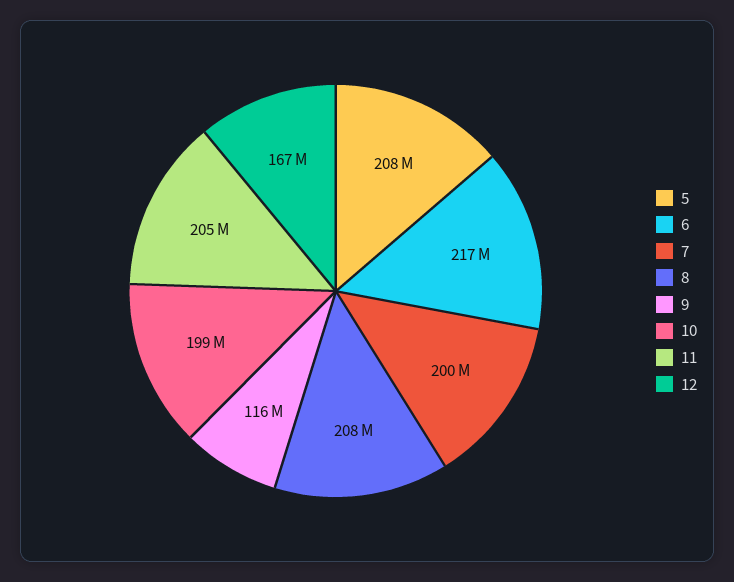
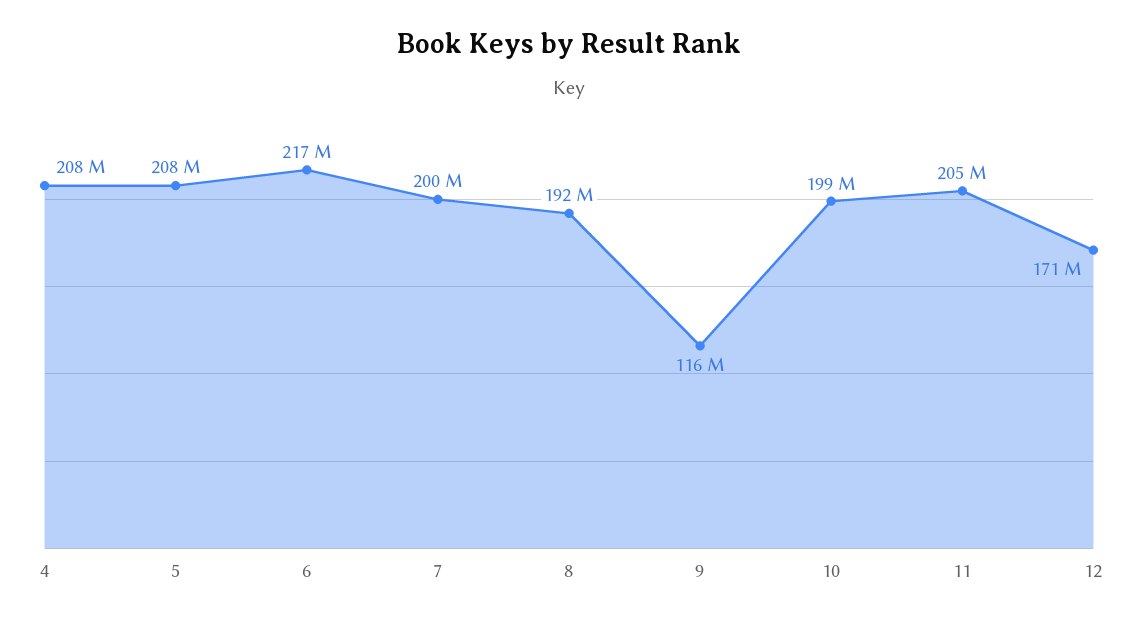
8: 208000000 -> 192000000
12: 167000000 -> 171000000
4: none -> 208000000

